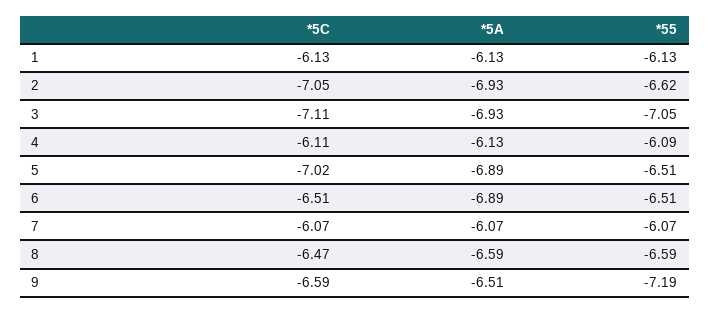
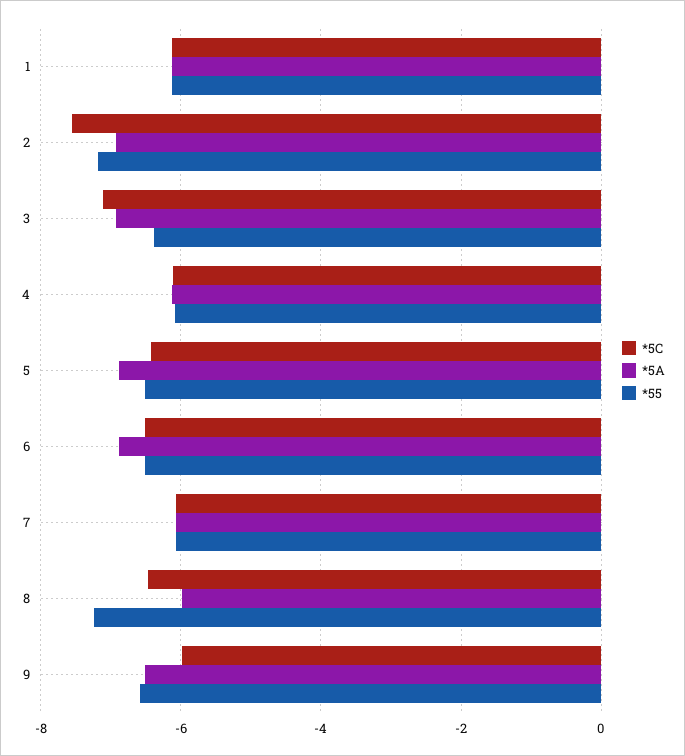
*5C, 2: -7.05 -> -7.6
*55, 2: -6.62 -> -7.2
*55, 3: -7.05 -> -6.4
*5C, 5: -7.02 -> -6.4
*5A, 8: -6.59 -> -6
*55, 8: -6.59 -> -7.2
*5C, 9: -6.59 -> -6
*55, 9: -7.19 -> -6.6

